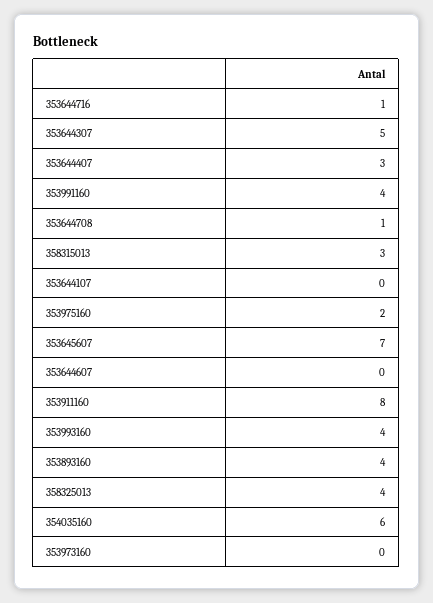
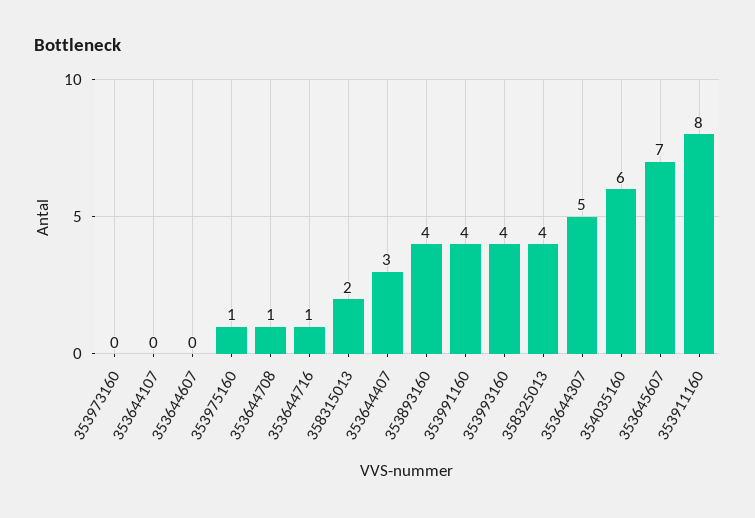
358315013: 3 -> 2
353975160: 2 -> 1

